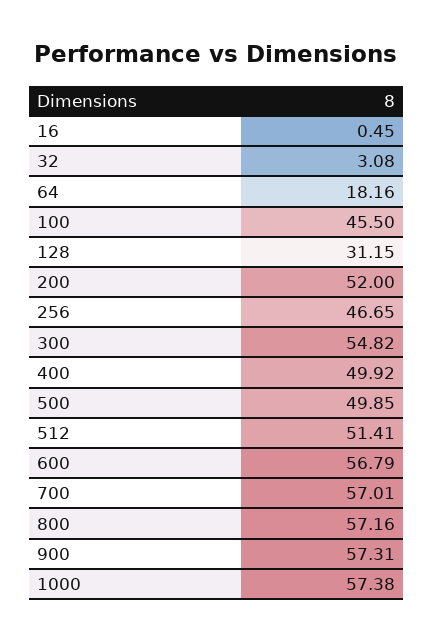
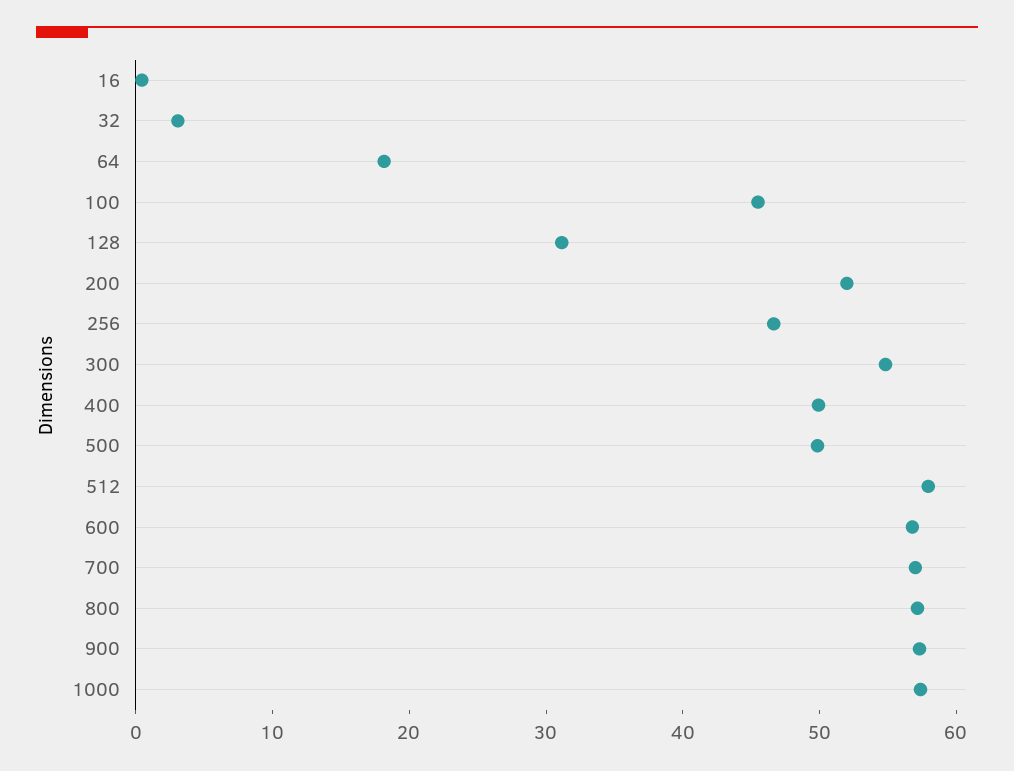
512: 51.41 -> 58

